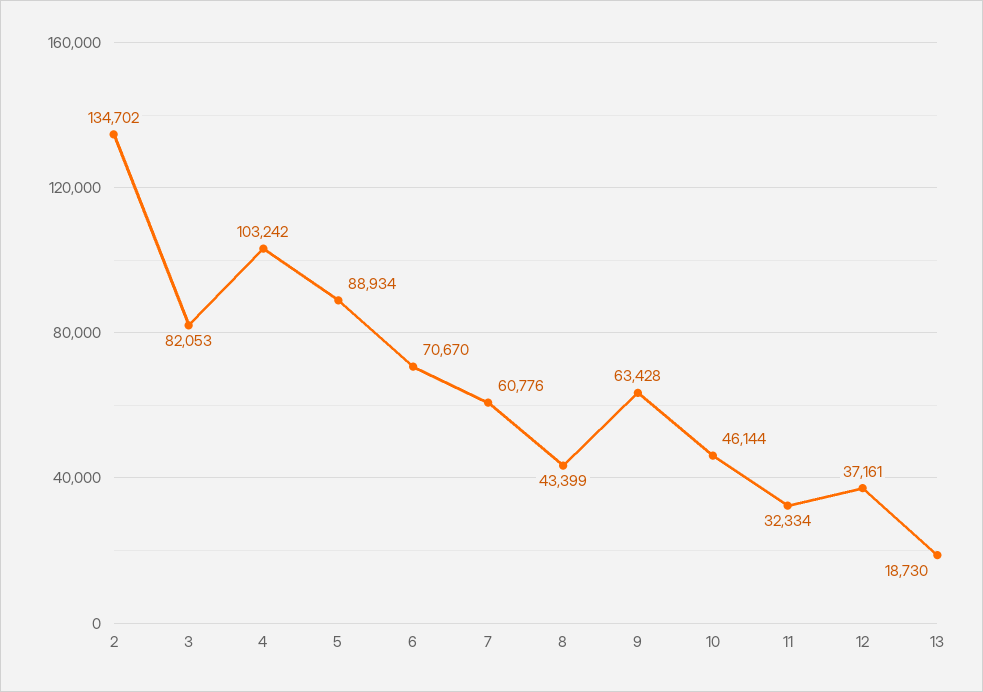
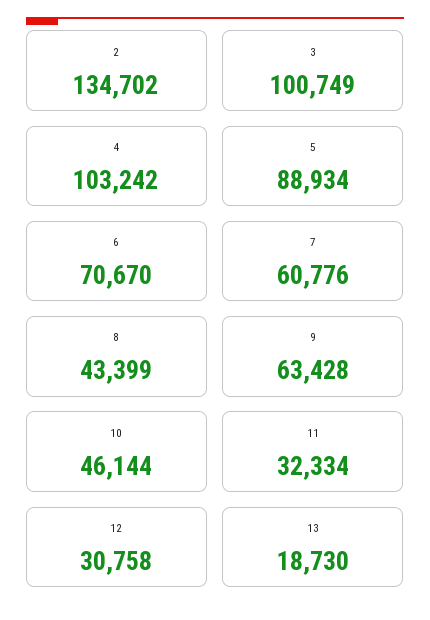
3: 82053 -> 100749
12: 37161 -> 30758

